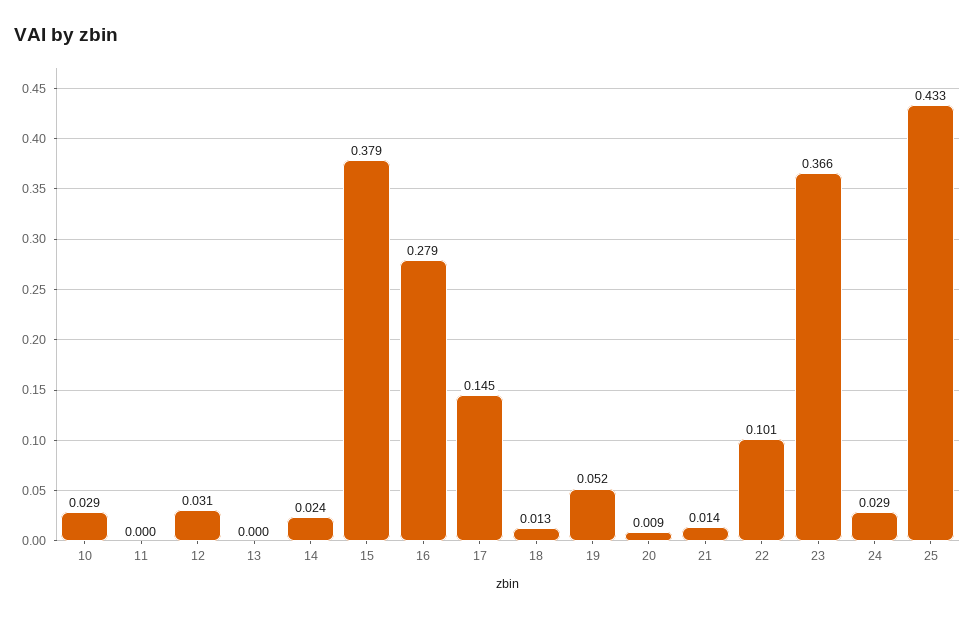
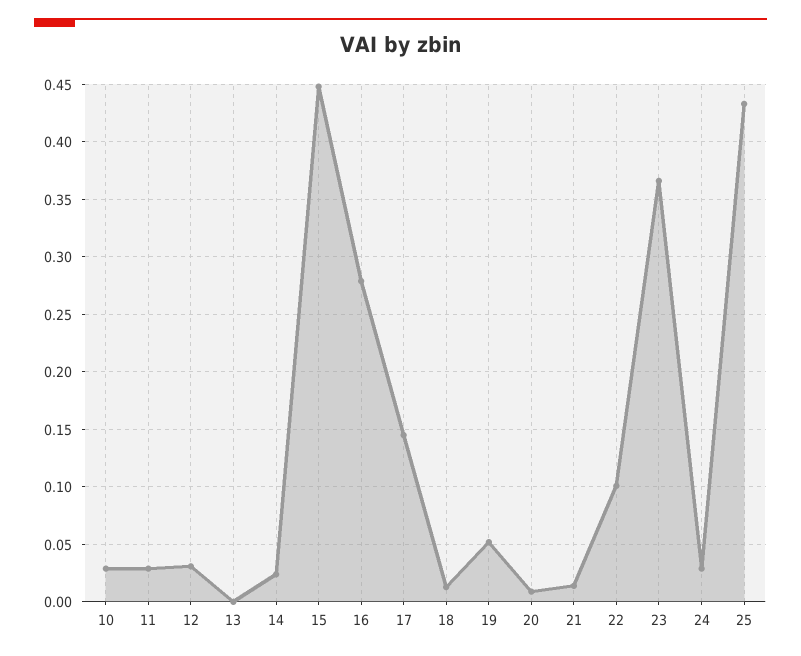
11: 0 -> 0.03
15: 0.379 -> 0.45

